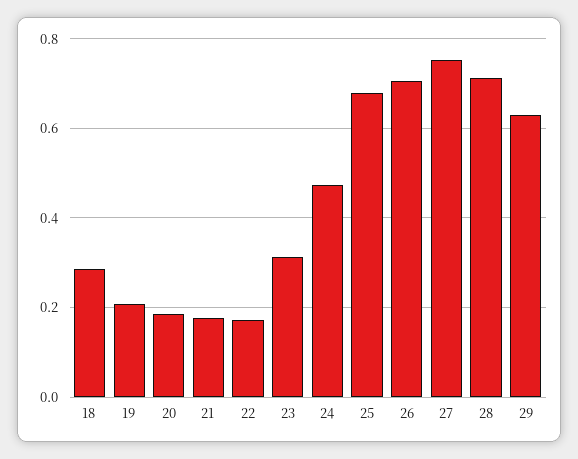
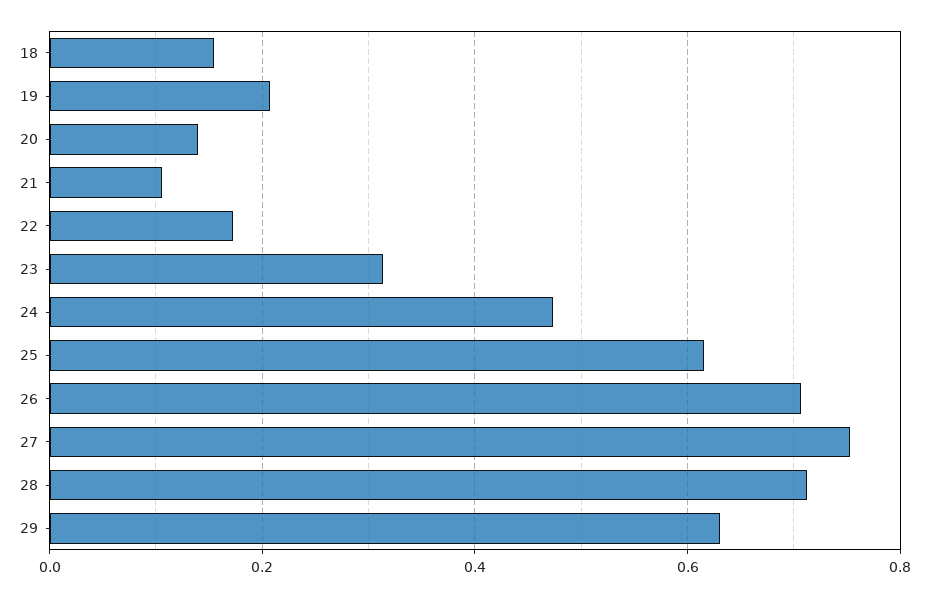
18: 0.28 -> 0.16
20: 0.18 -> 0.14
21: 0.18 -> 0.1
25: 0.68 -> 0.62

